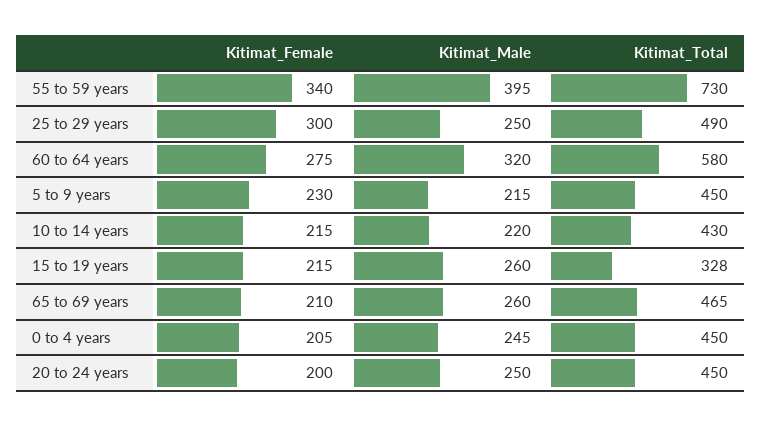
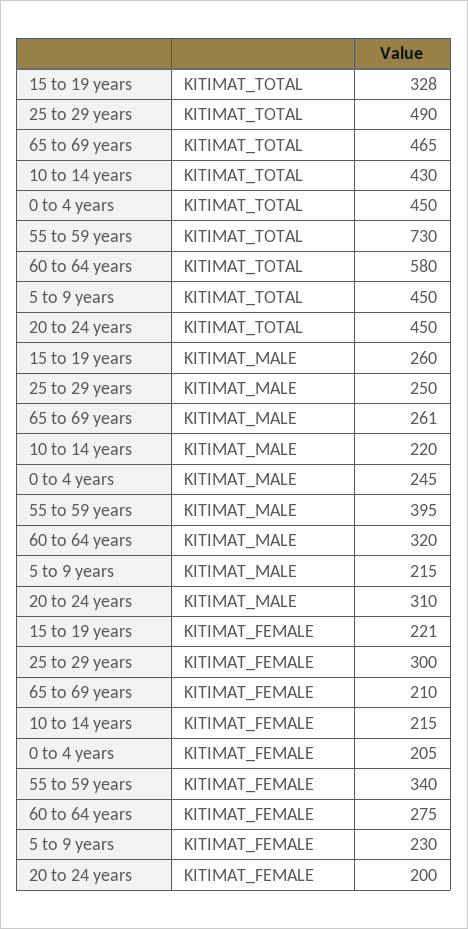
Kitimat_Female, 15 to 19 years: 215 -> 221
Kitimat_Male, 65 to 69 years: 260 -> 261
Kitimat_Male, 20 to 24 years: 250 -> 310

